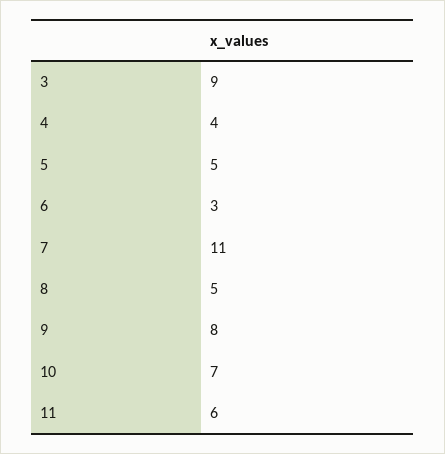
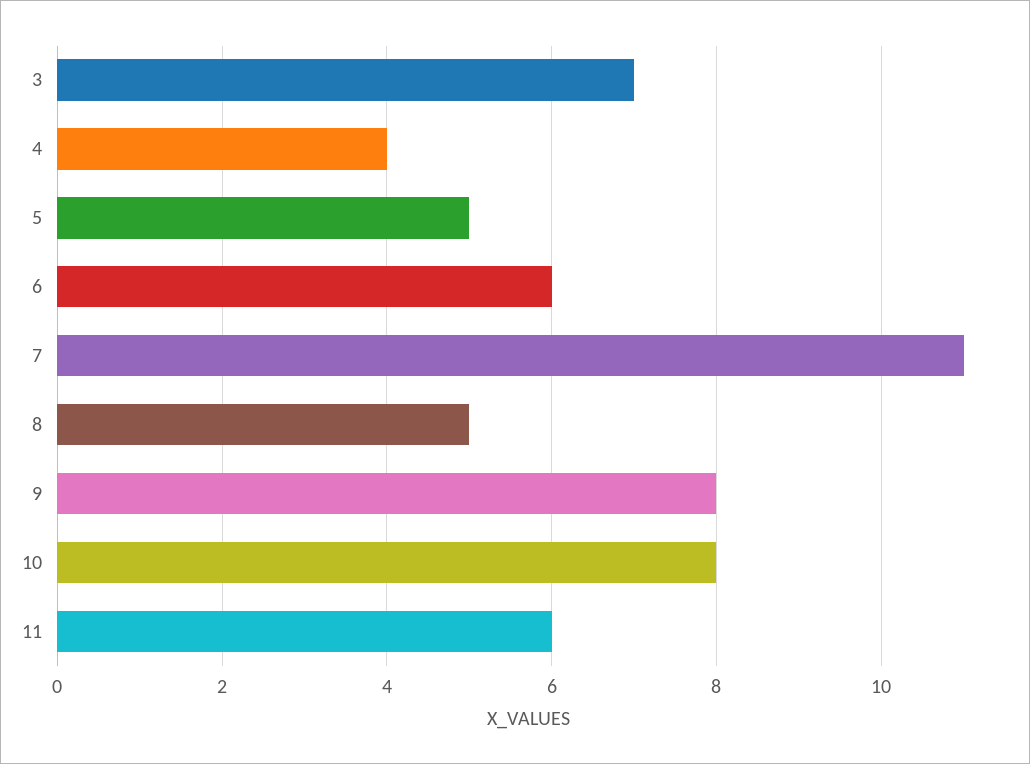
3: 9 -> 7
6: 3 -> 6
10: 7 -> 8

